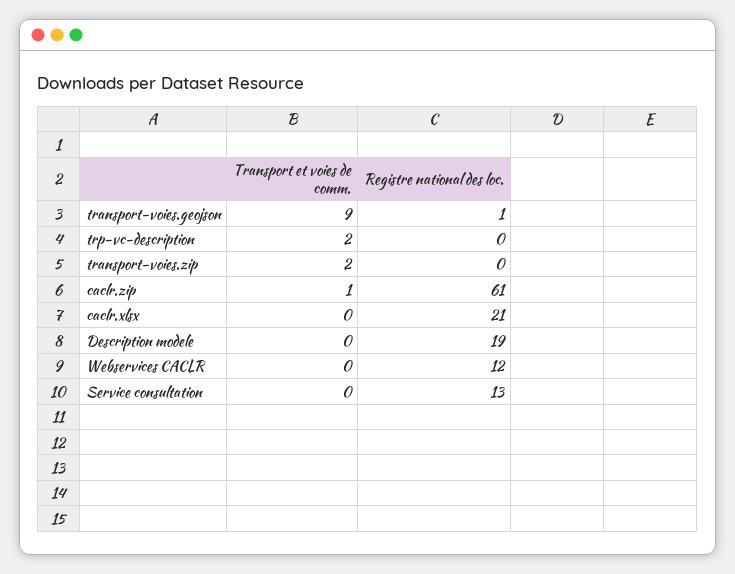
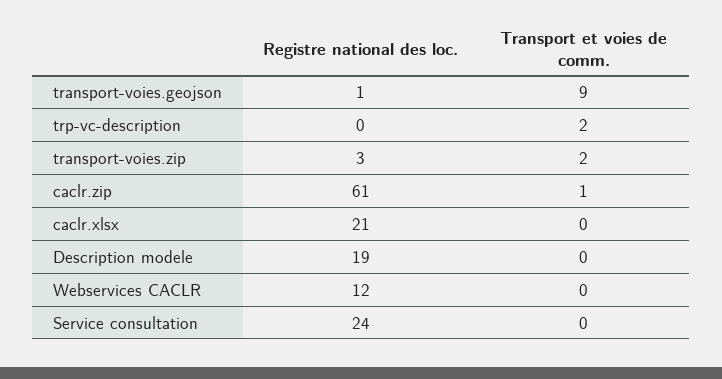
Registre national des loc., transport-voies.zip: 0 -> 3
Registre national des loc., Service consultation: 13 -> 24

